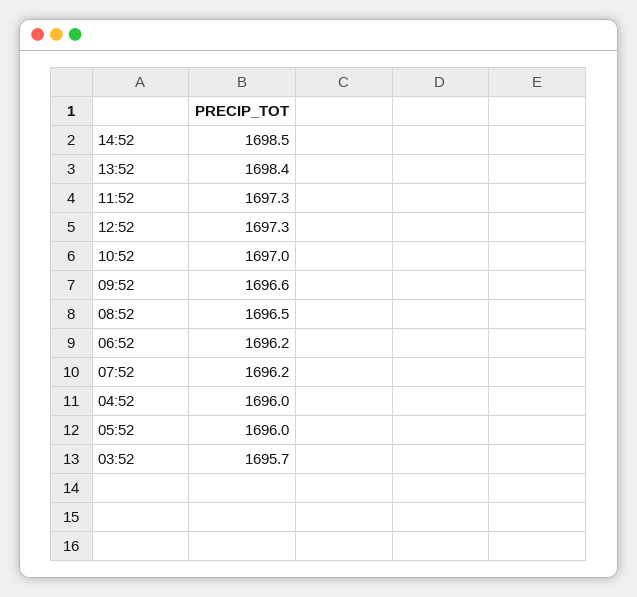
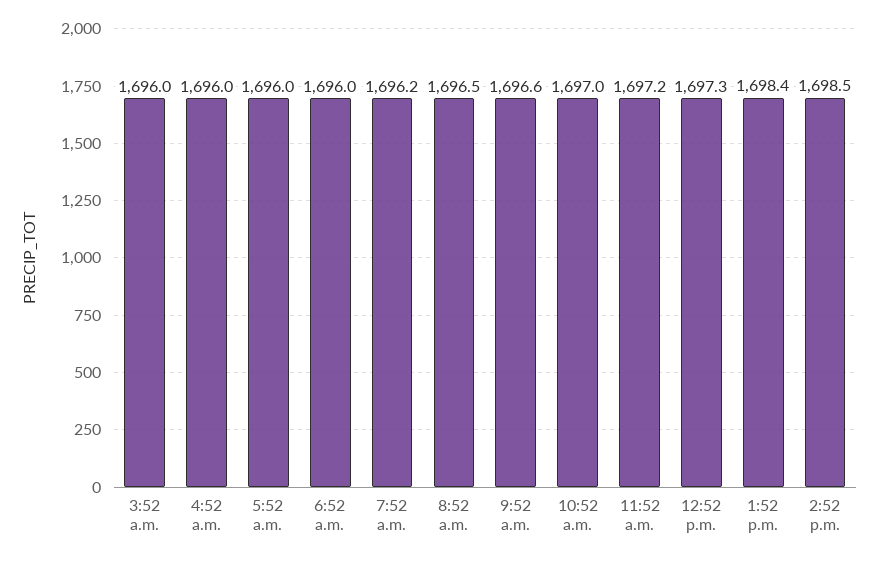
11:52: 1697.3 -> 1697.2
06:52: 1696.2 -> 1696
03:52: 1695.7 -> 1696

